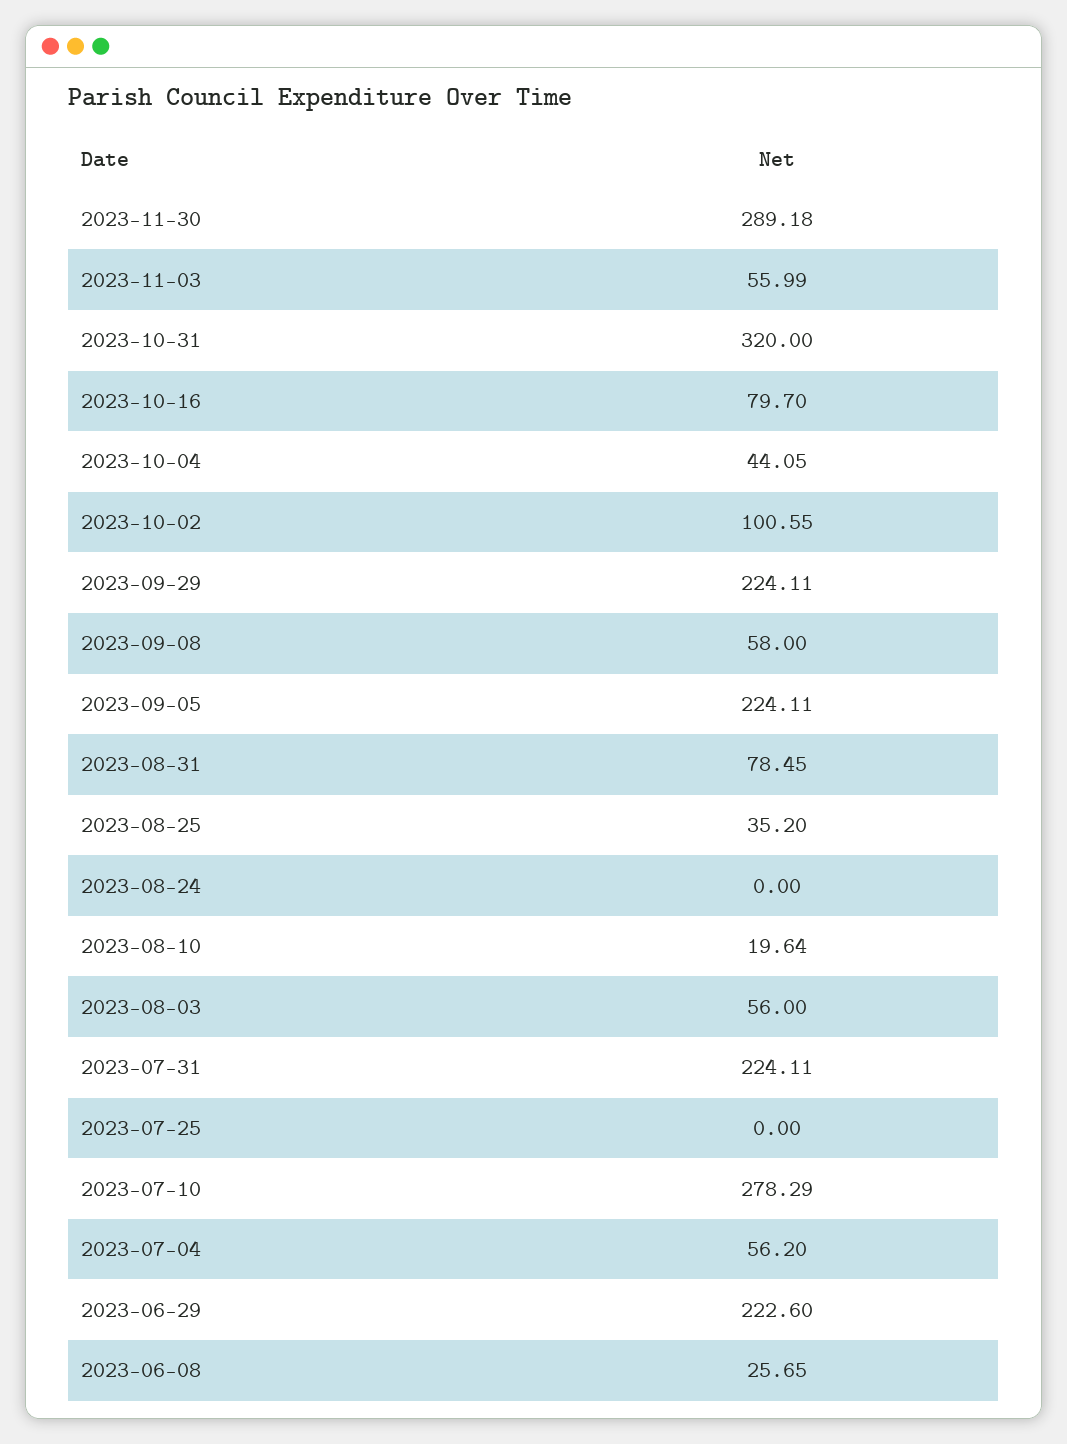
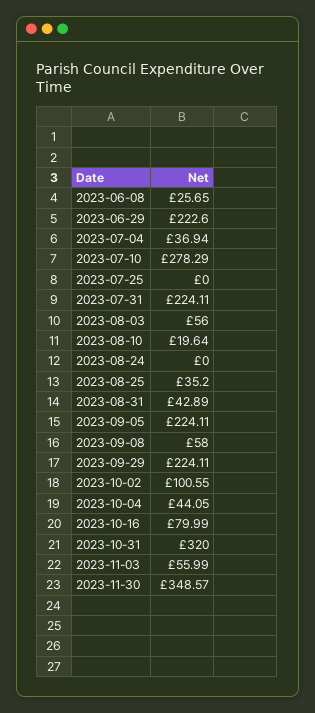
2023-11-30: 289.18 -> 348.57
2023-10-16: 79.7 -> 79.99
2023-08-31: 78.45 -> 42.89
2023-07-04: 56.2 -> 36.94

